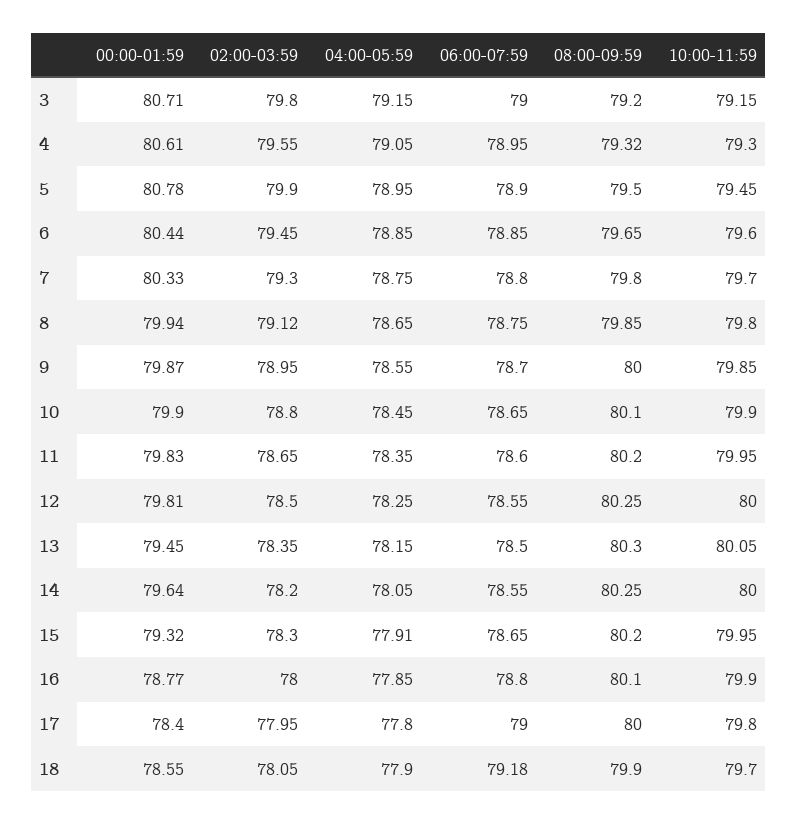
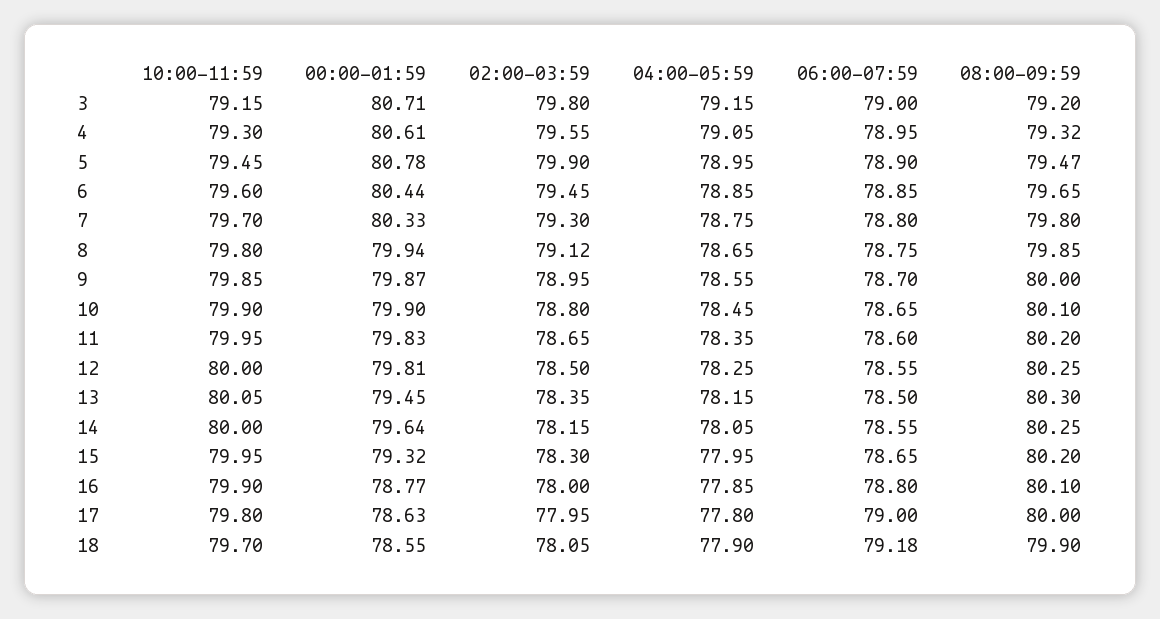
08:00-09:59, 5: 79.5 -> 79.47
02:00-03:59, 14: 78.2 -> 78.15
04:00-05:59, 15: 77.91 -> 77.95
00:00-01:59, 17: 78.4 -> 78.63

